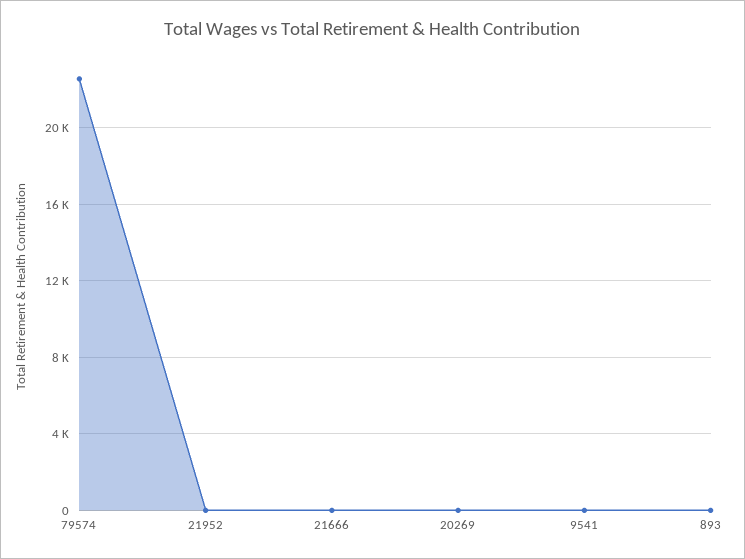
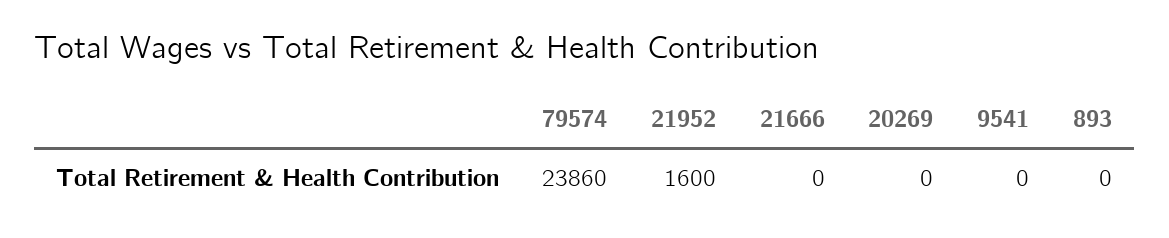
79574: 22500 -> 23860
21952: 0 -> 1600

